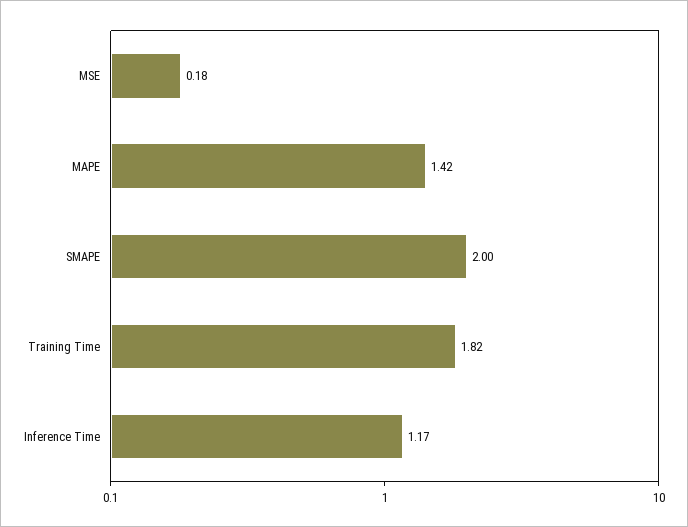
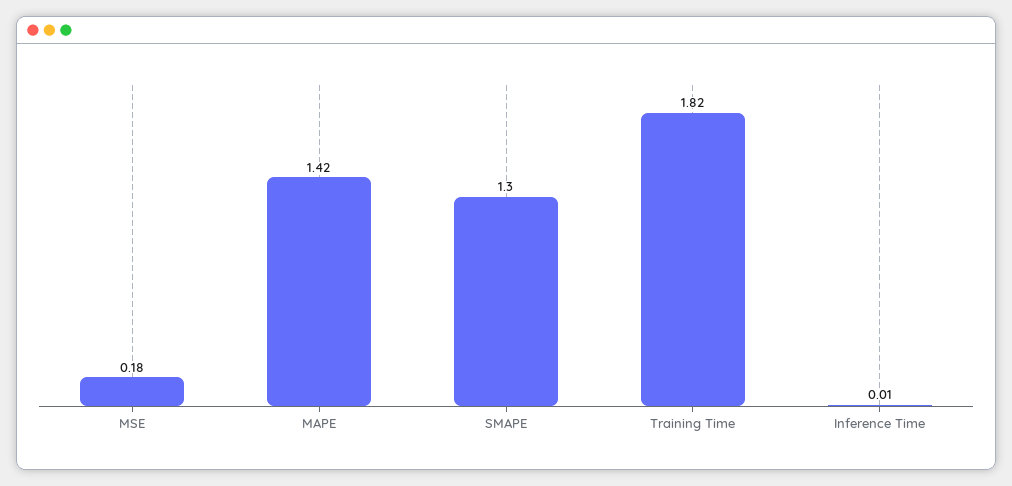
SMAPE: 2 -> 1.3
Inference Time: 1.17 -> 0.01

